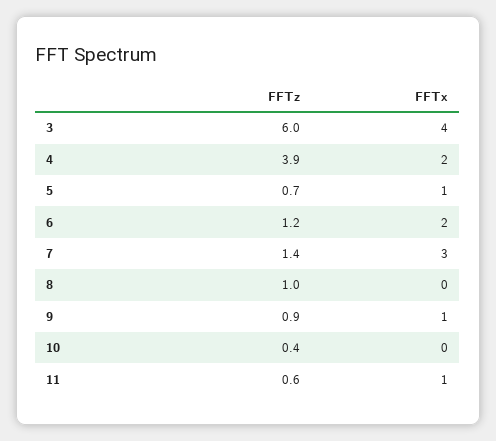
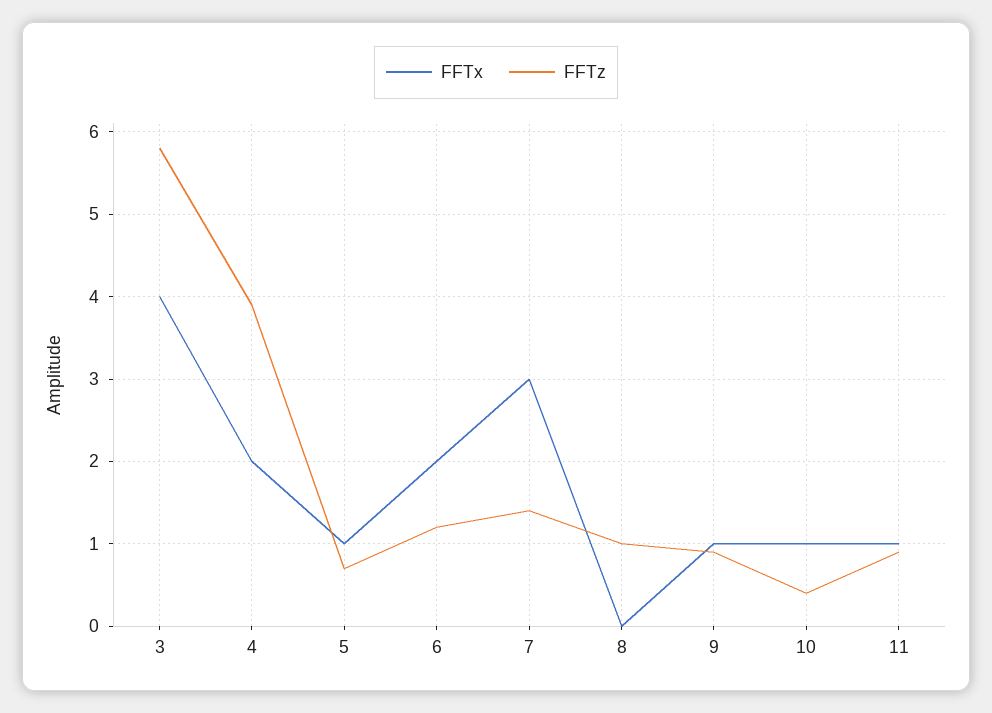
FFTz, 3: 6 -> 5.8
FFTx, 10: 0 -> 1
FFTz, 11: 0.6 -> 0.9

